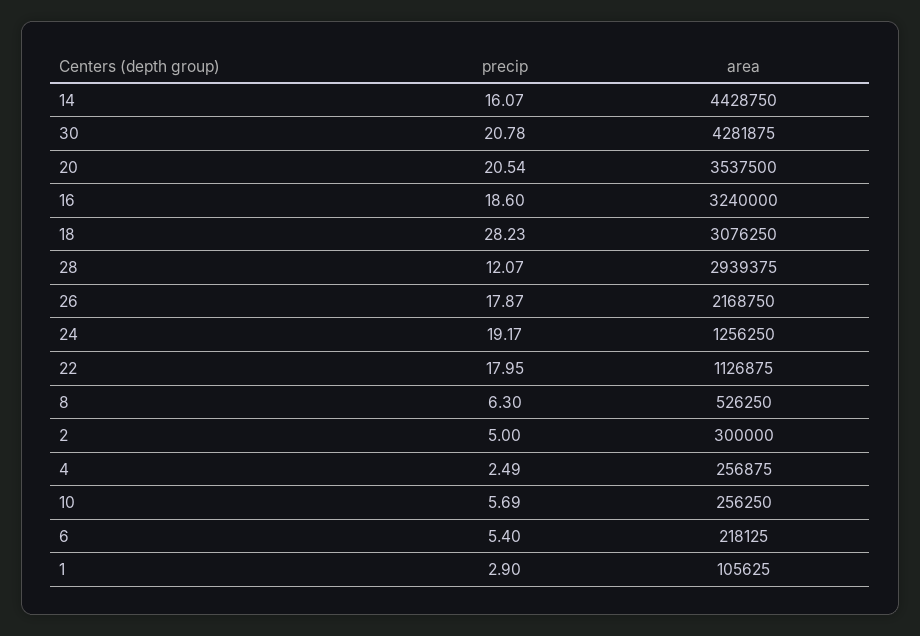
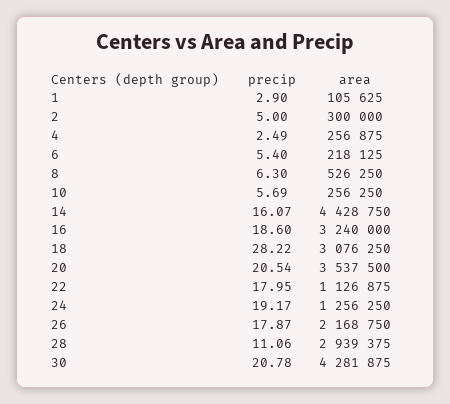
precip, 18: 28.23 -> 28.22
precip, 28: 12.07 -> 11.06

